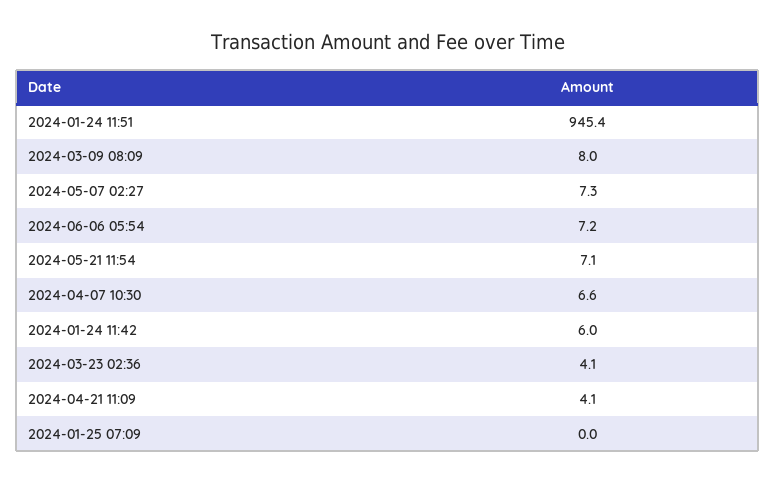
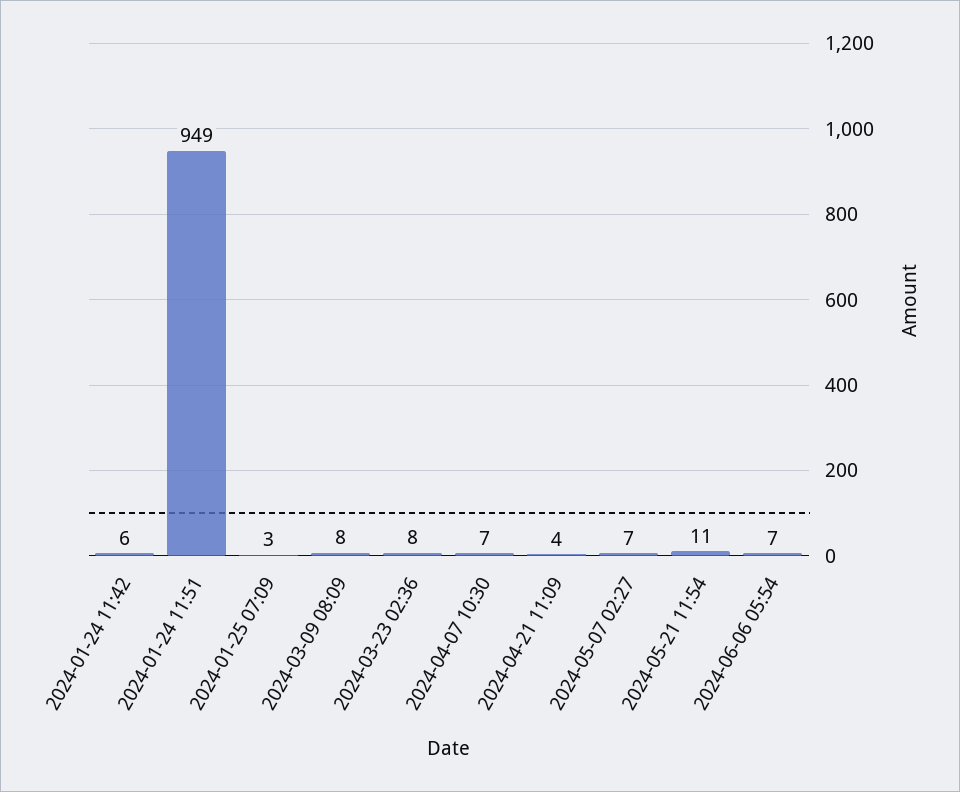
2024-01-24 11:51: 945.4 -> 949
2024-05-21 11:54: 7.1 -> 11
2024-03-23 02:36: 4.1 -> 8
2024-01-25 07:09: 0 -> 3

